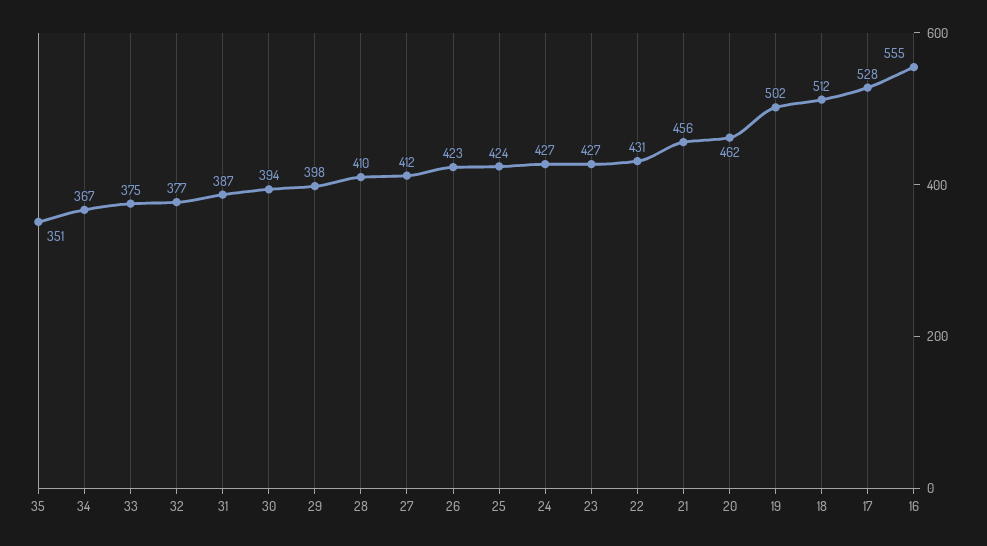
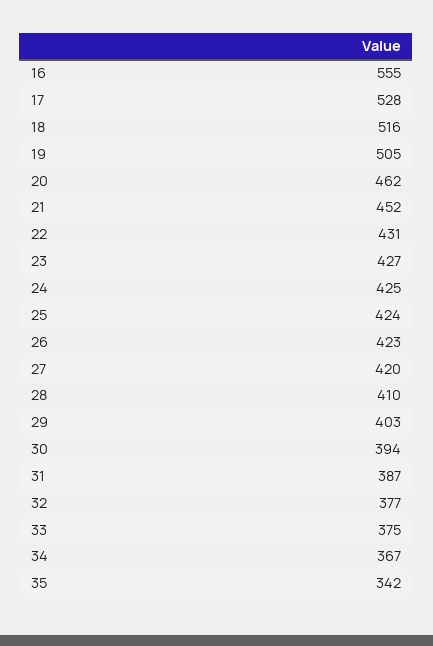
35: 351 -> 342
29: 398 -> 403
27: 412 -> 420
24: 427 -> 425
21: 456 -> 452
19: 502 -> 505
18: 512 -> 516

